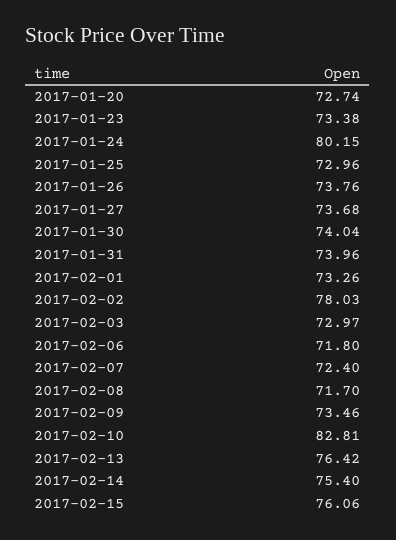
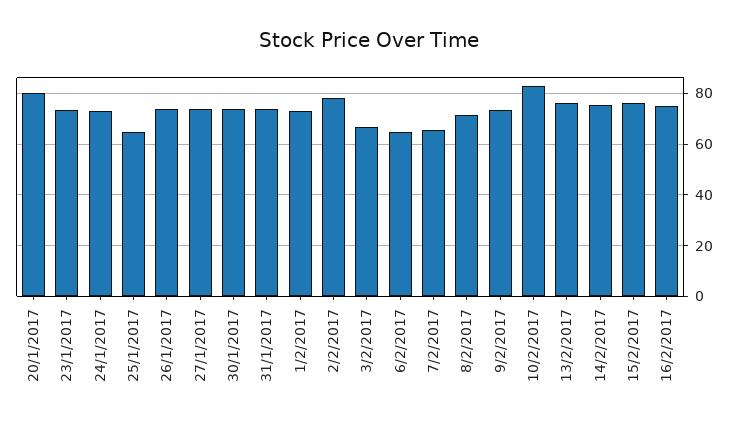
2017-01-20: 72.74 -> 80
2017-01-24: 80.15 -> 72.5
2017-01-25: 72.96 -> 65
2017-02-03: 72.97 -> 67.5
2017-02-06: 71.8 -> 65
2017-02-07: 72.4 -> 65
16/2/2017: none -> 75

